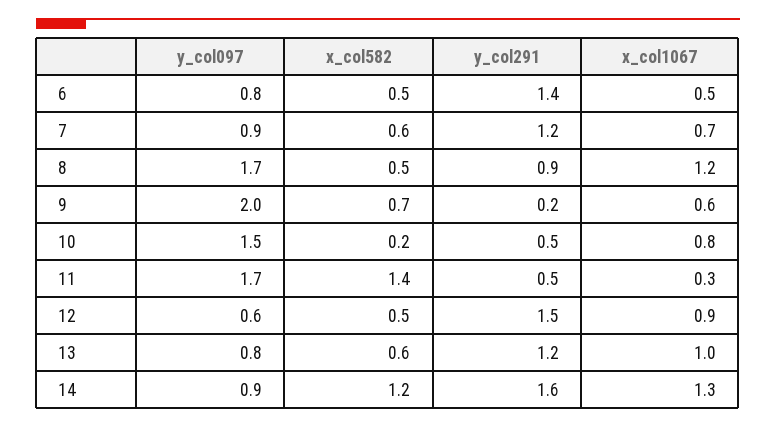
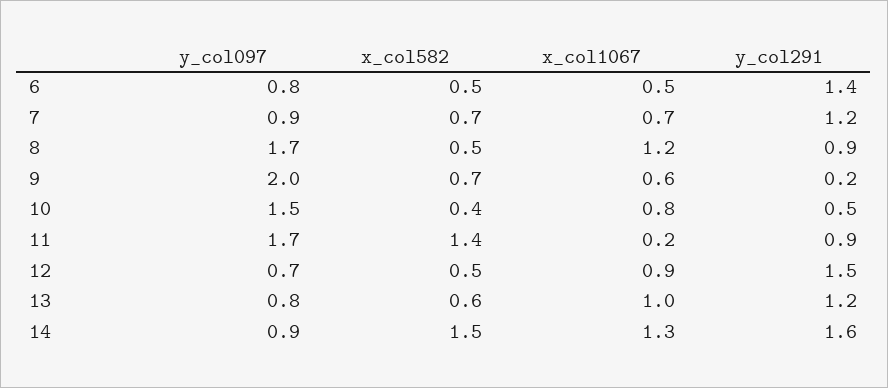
x_col582, 7: 0.6 -> 0.7
x_col582, 10: 0.2 -> 0.4
y_col291, 11: 0.5 -> 0.9
x_col1067, 11: 0.3 -> 0.2
y_col097, 12: 0.6 -> 0.7
x_col582, 14: 1.2 -> 1.5

